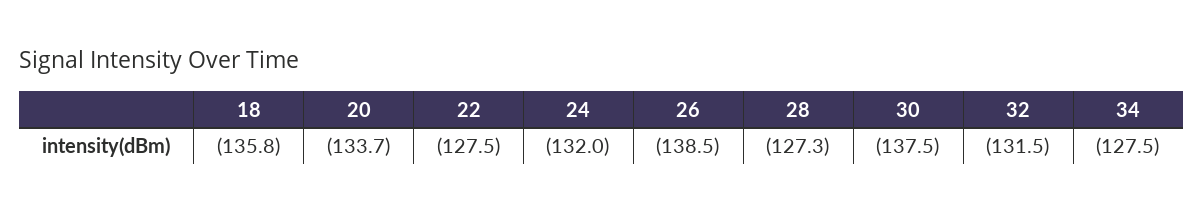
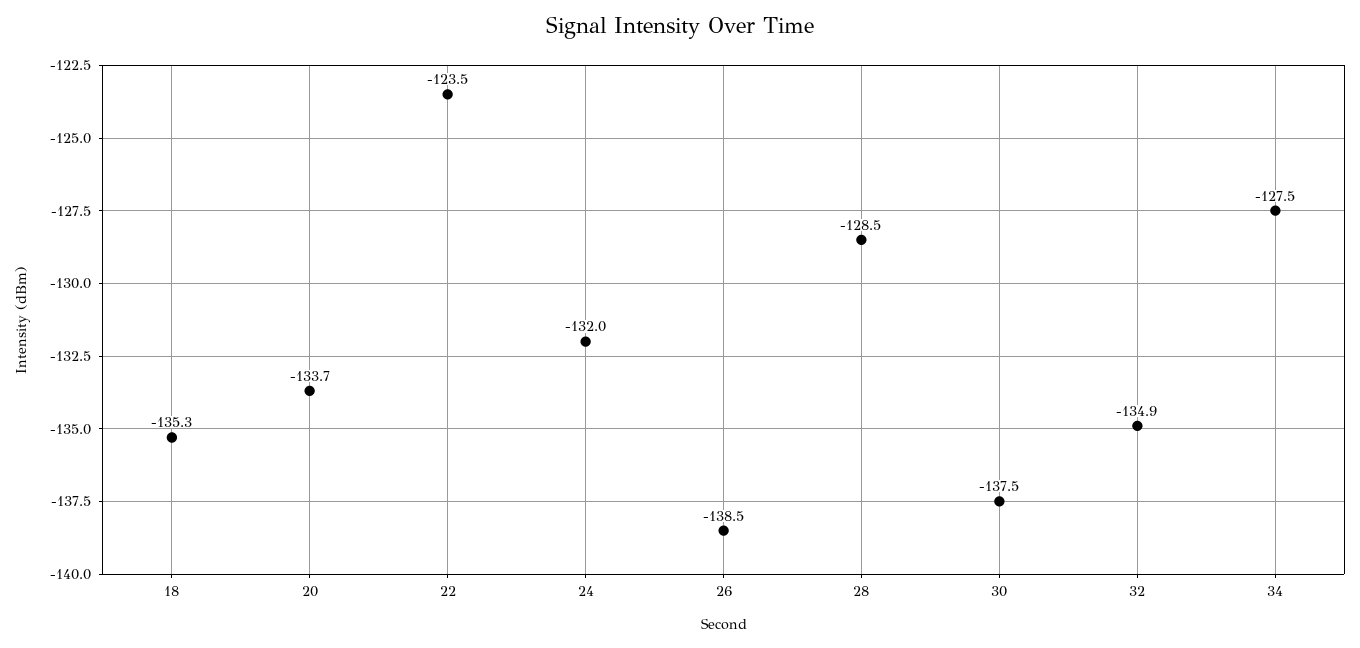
18: -135.8 -> -135.3
22: -127.5 -> -123.5
28: -127.3 -> -128.5
32: -131.5 -> -134.9

